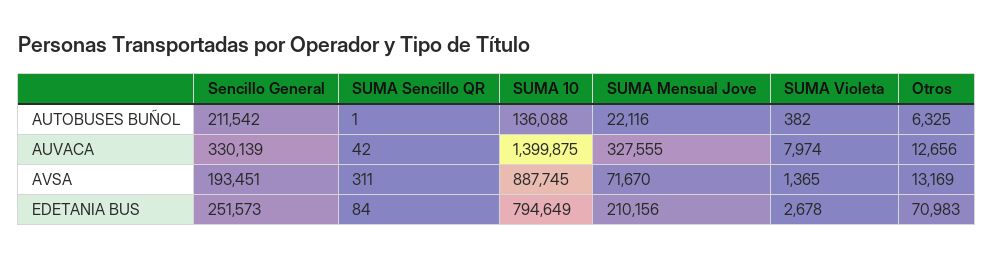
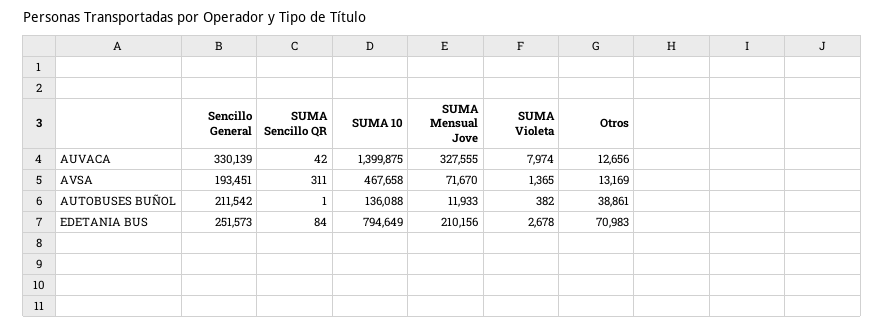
SUMA Mensual Jove, AUTOBUSES BUÑOL: 22116 -> 11933
Otros, AUTOBUSES BUÑOL: 6325 -> 38861
SUMA 10, AVSA: 887745 -> 467658

